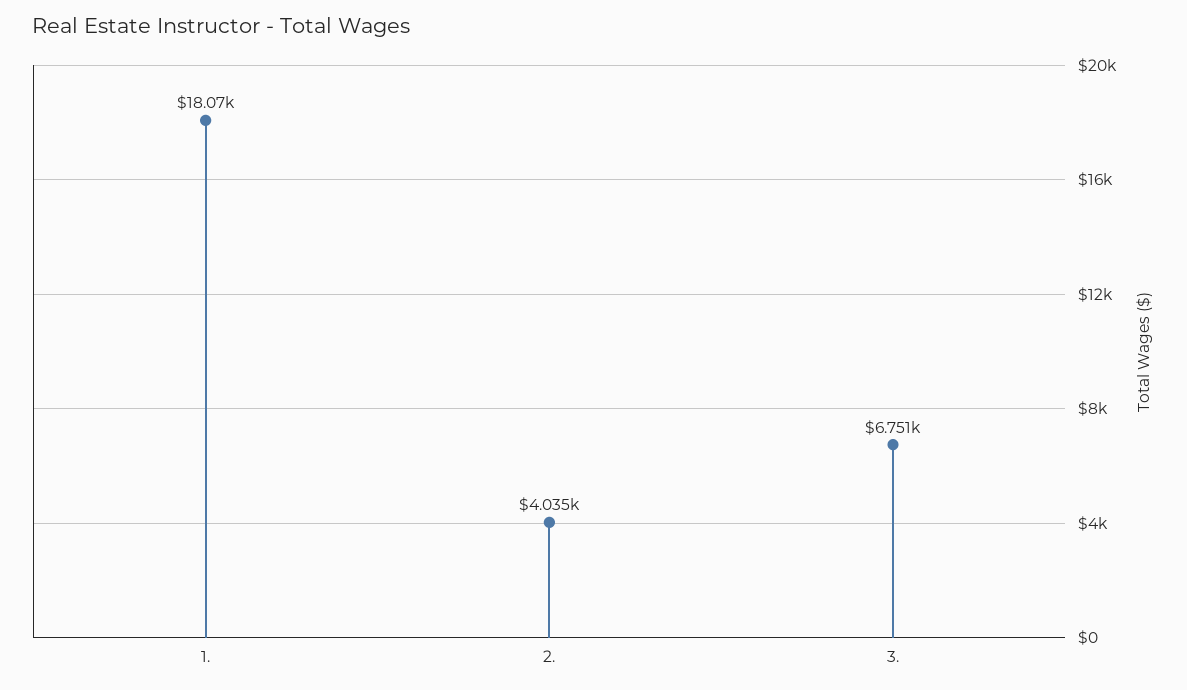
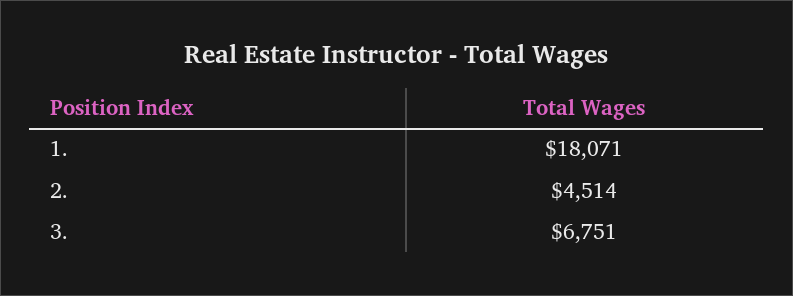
2.: 4035 -> 4514

